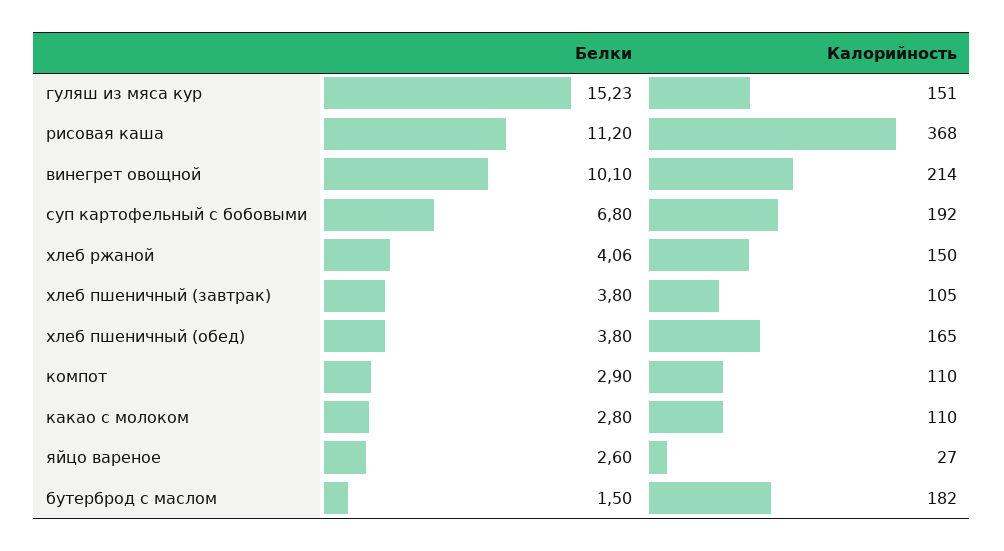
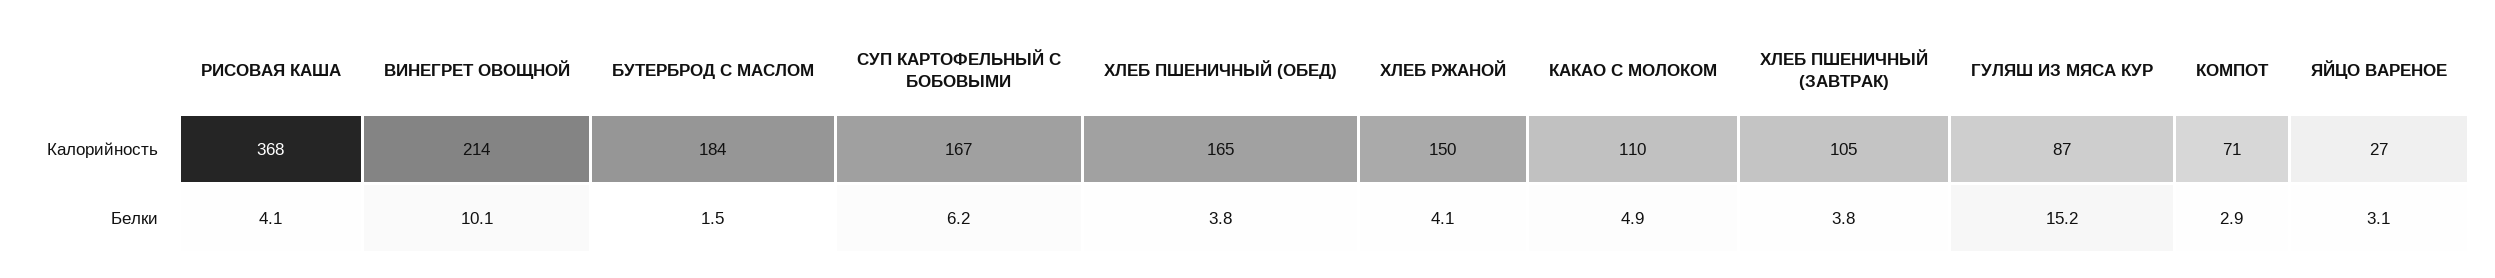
Калорийность, гуляш из мяса кур: 151 -> 87
Белки, рисовая каша: 11.2 -> 4.1
Белки, суп картофельный с бобовыми: 6.8 -> 6.2
Калорийность, суп картофельный с бобовыми: 192 -> 167
Калорийность, компот: 110 -> 71
Белки, какао с молоком: 2.8 -> 4.9
Белки, яйцо вареное: 2.6 -> 3.1
Калорийность, бутерброд с маслом: 182 -> 184

